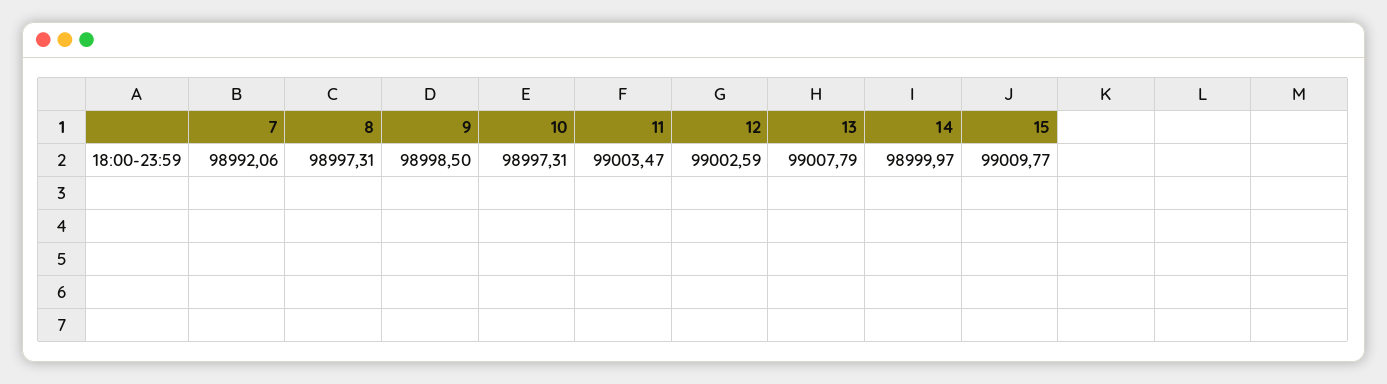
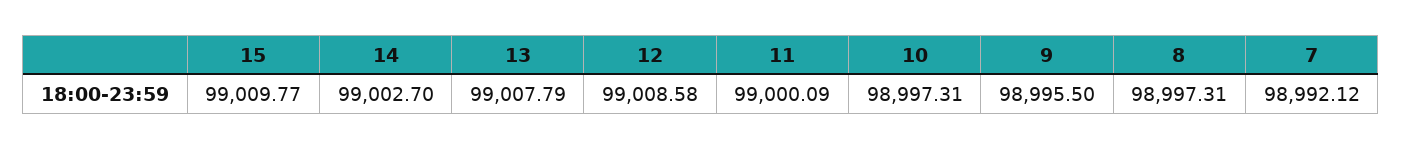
7: 98992.06 -> 98992.12
9: 98998.5 -> 98995.5
11: 99003.47 -> 99000.09
12: 99002.59 -> 99008.58
14: 98999.97 -> 99002.7

